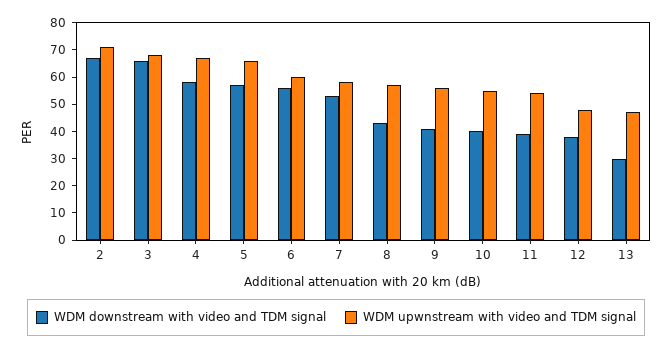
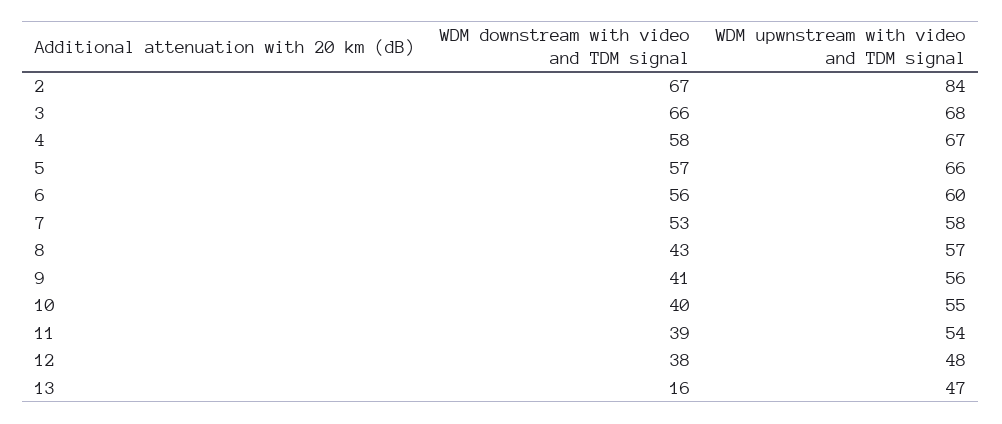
WDM upwnstream with video and TDM signal, 2: 70 -> 84
WDM downstream with video and TDM signal, 13: 30 -> 16

